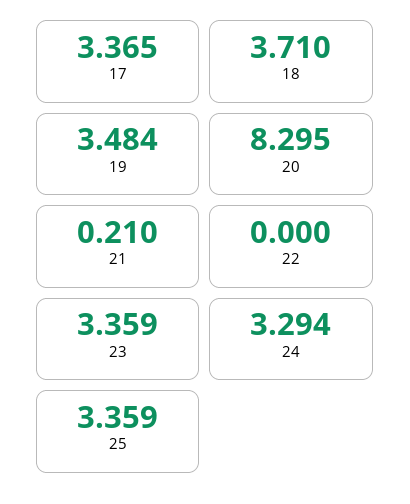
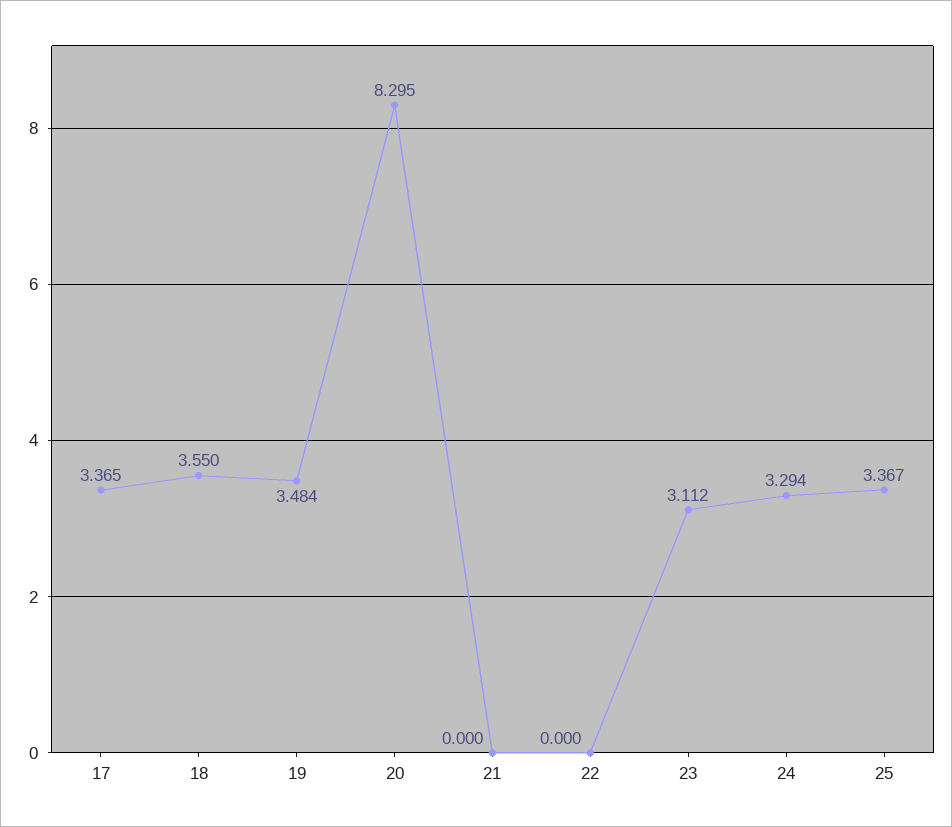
18: 3.71 -> 3.55
21: 0.21 -> 0
23: 3.359 -> 3.112
25: 3.359 -> 3.367

